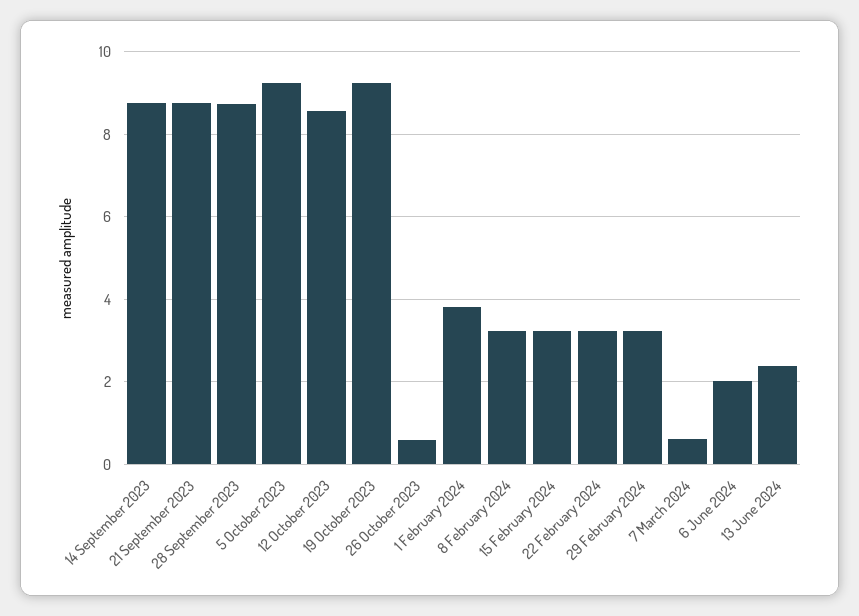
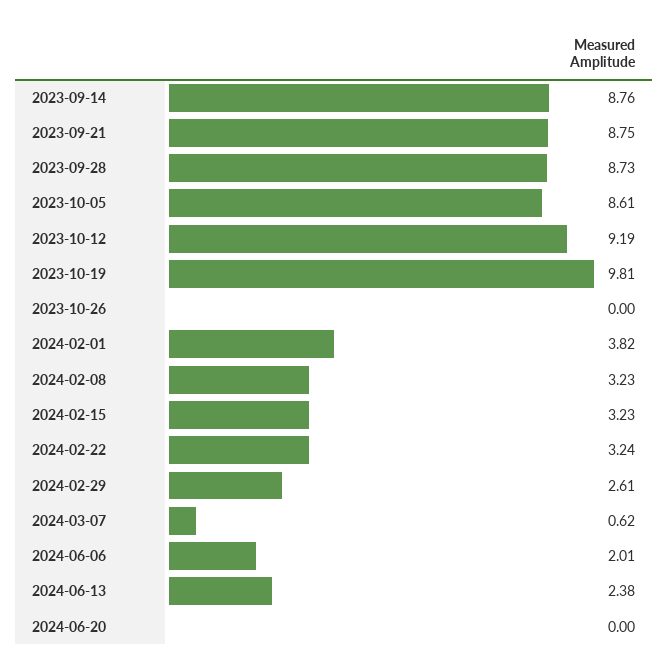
5 October 2023: 9.2 -> 8.61
12 October 2023: 8.6 -> 9.19
19 October 2023: 9.2 -> 9.81
26 October 2023: 0.6 -> 0
29 February 2024: 3.2 -> 2.61
2024-06-20: none -> 0

